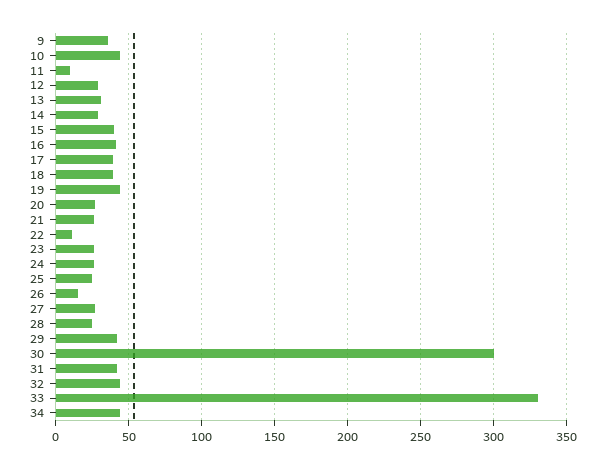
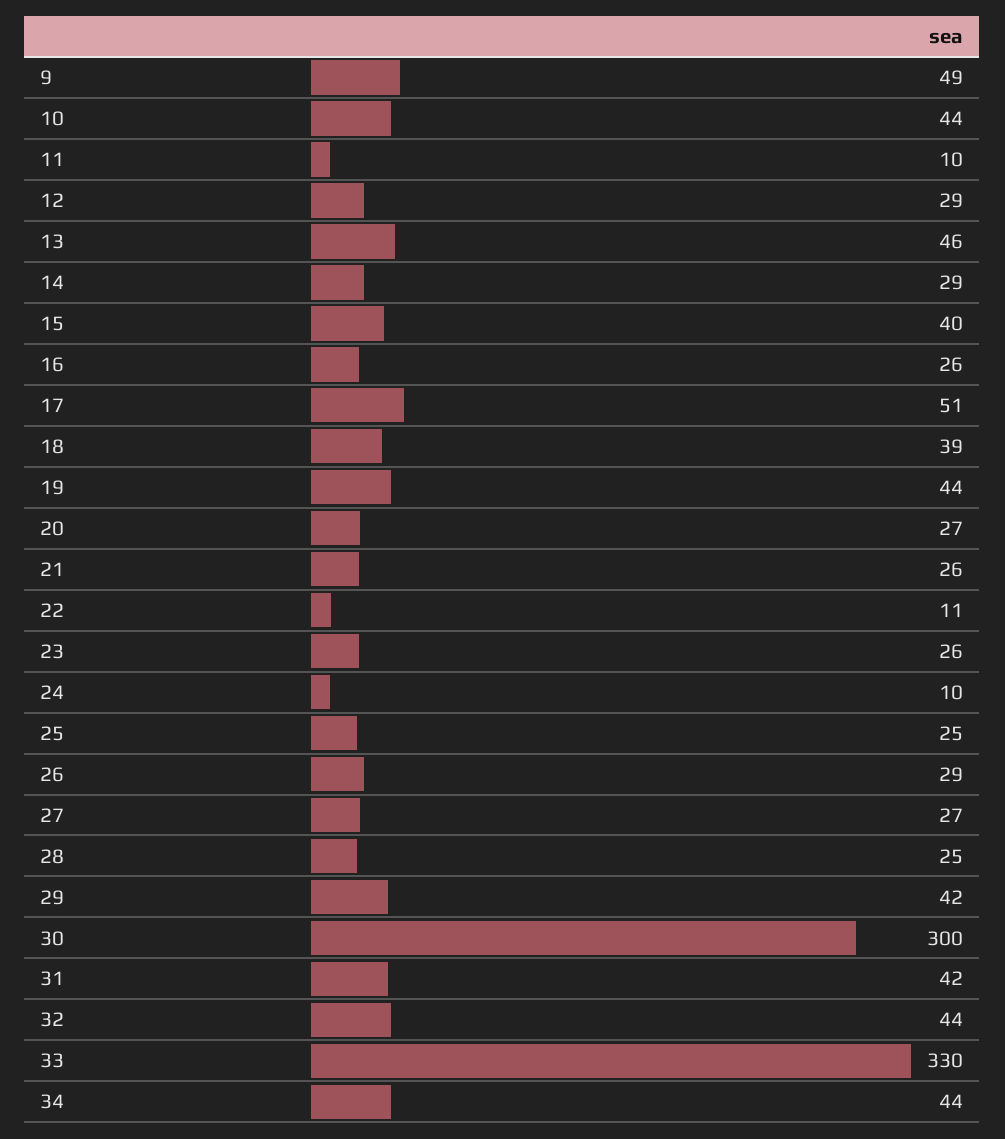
9: 35 -> 49
13: 30 -> 46
16: 40 -> 26
17: 40 -> 51
24: 25 -> 10
26: 15 -> 29

